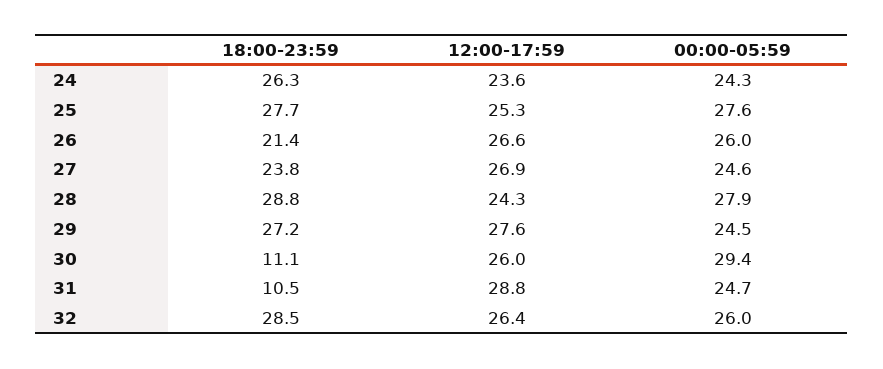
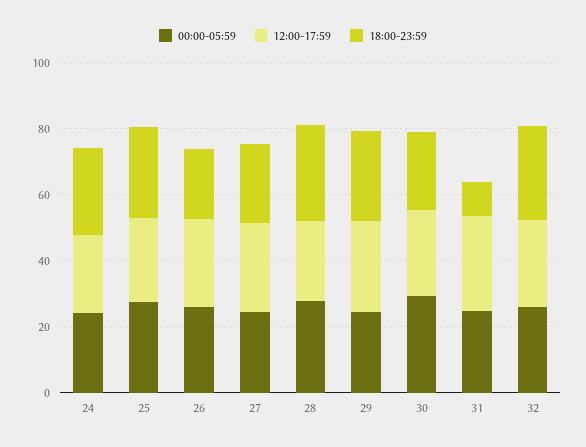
18:00-23:59, 30: 11.1 -> 25

